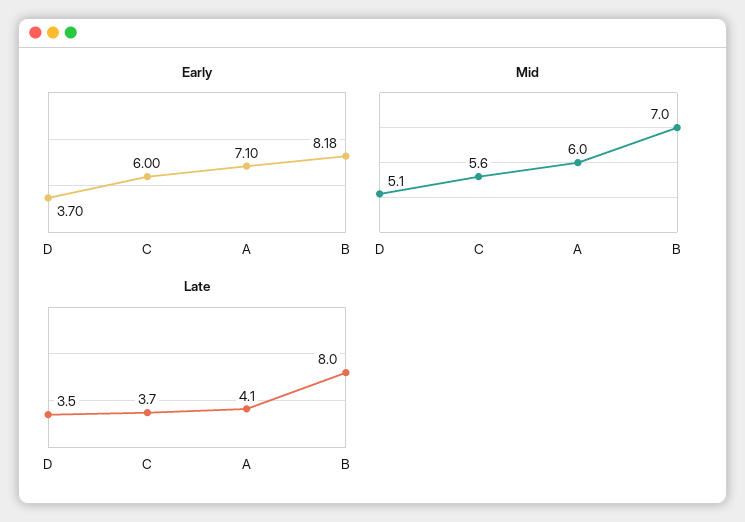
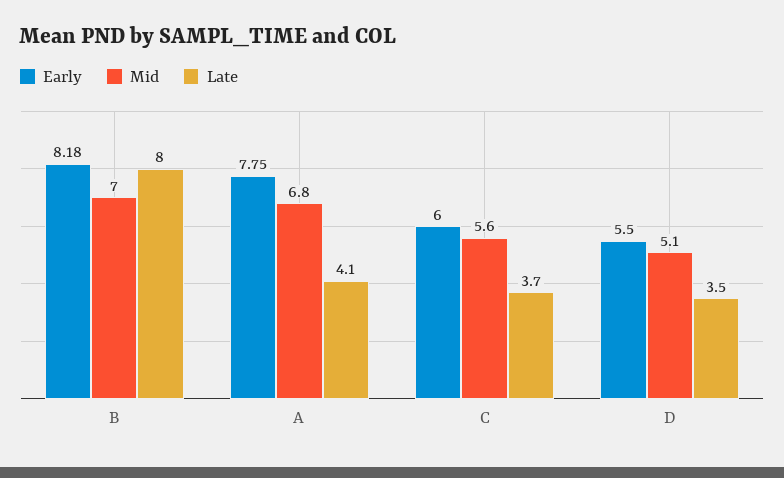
Early, D: 3.7 -> 5.5
Early, A: 7.1 -> 7.75
Mid, A: 6 -> 6.8

